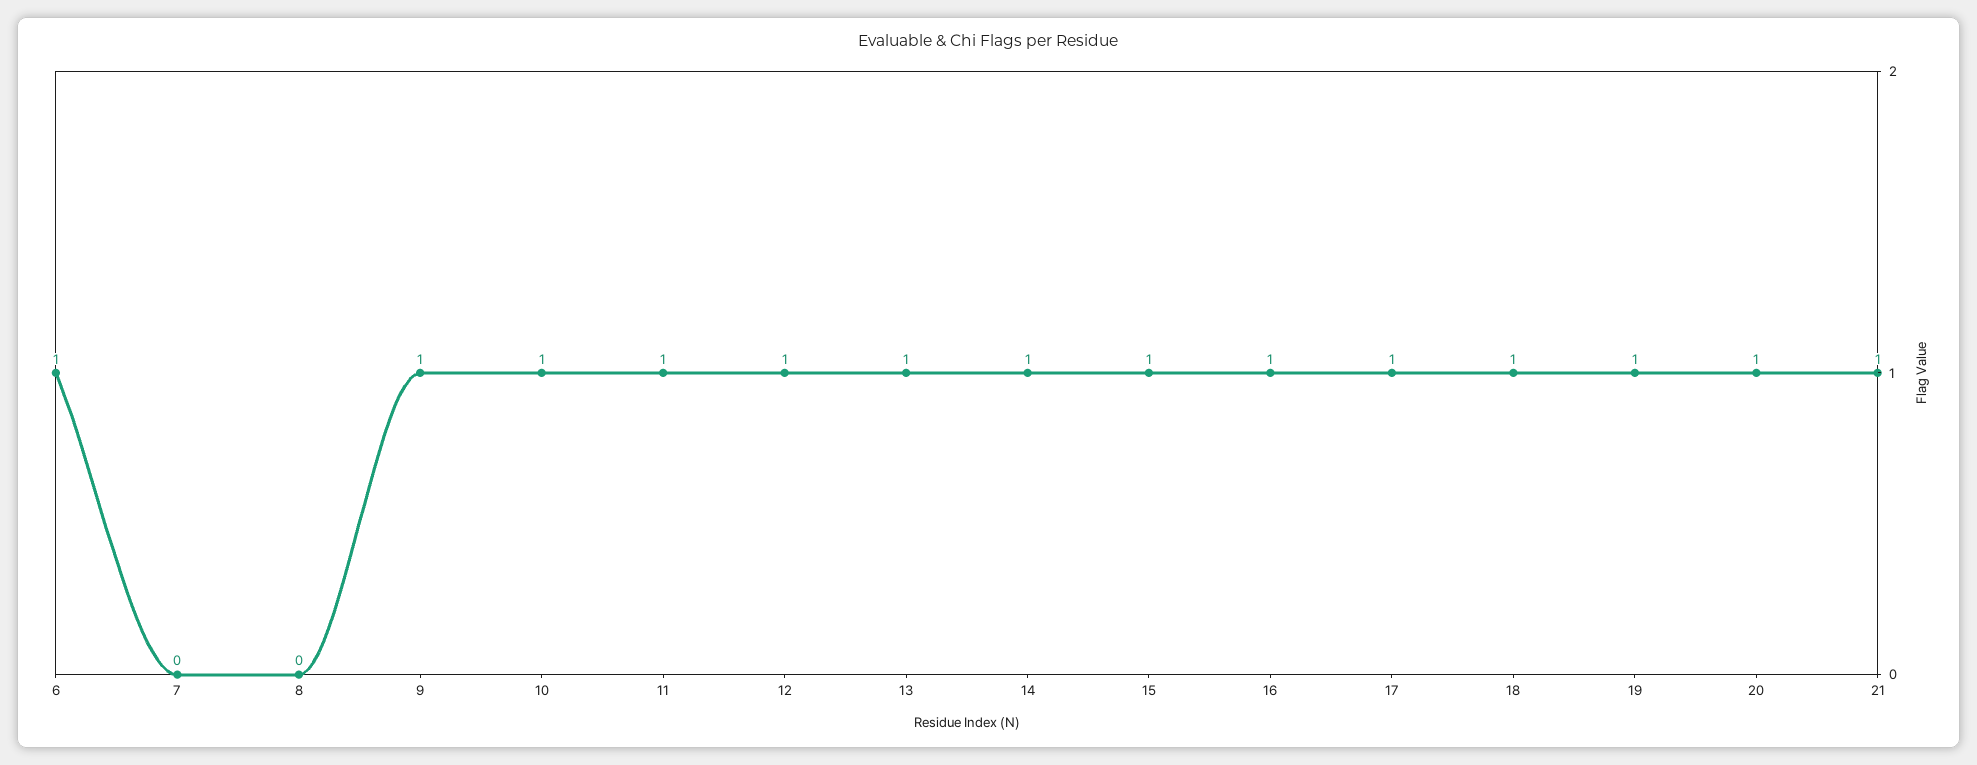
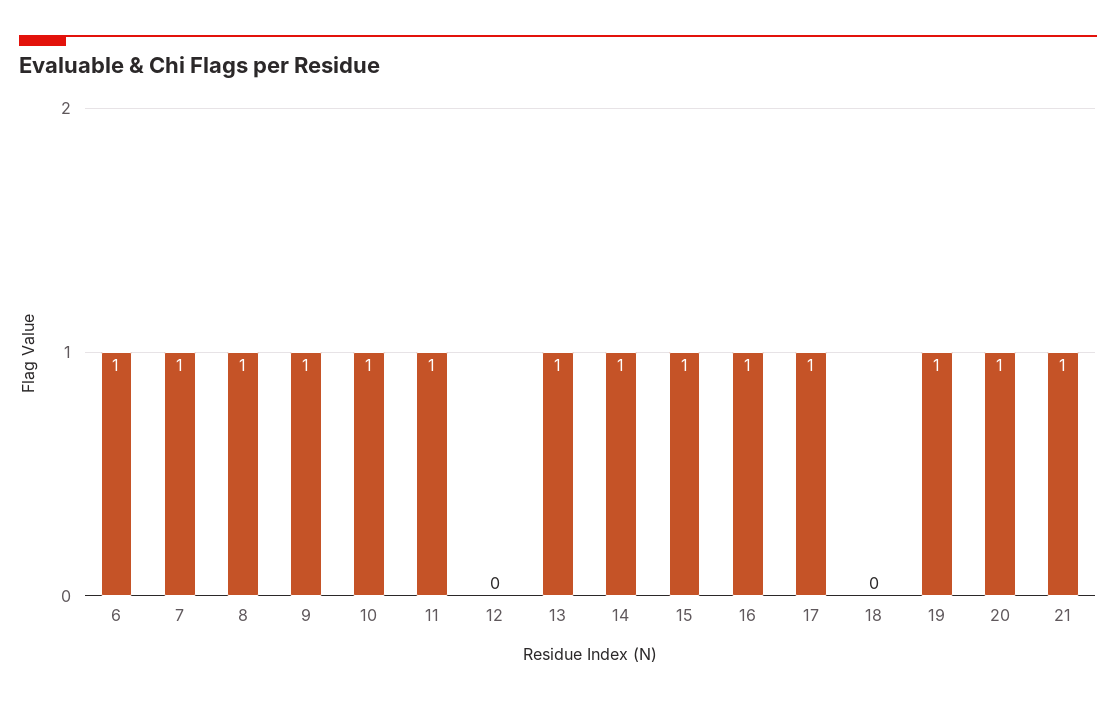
7: 0 -> 1
8: 0 -> 1
12: 1 -> 0
18: 1 -> 0

